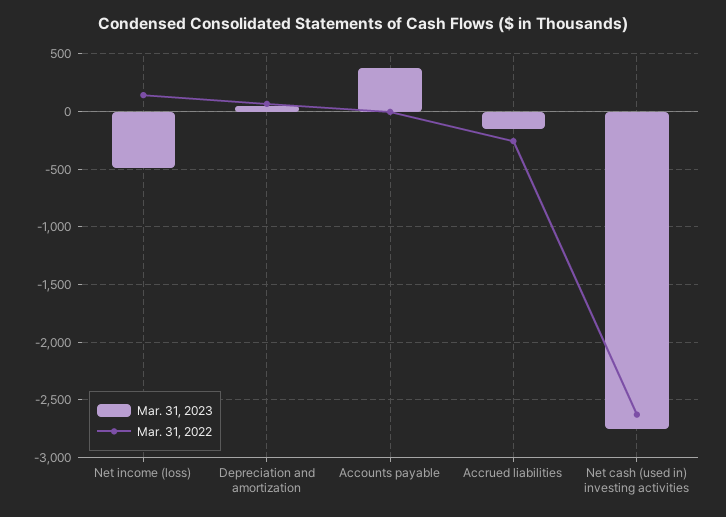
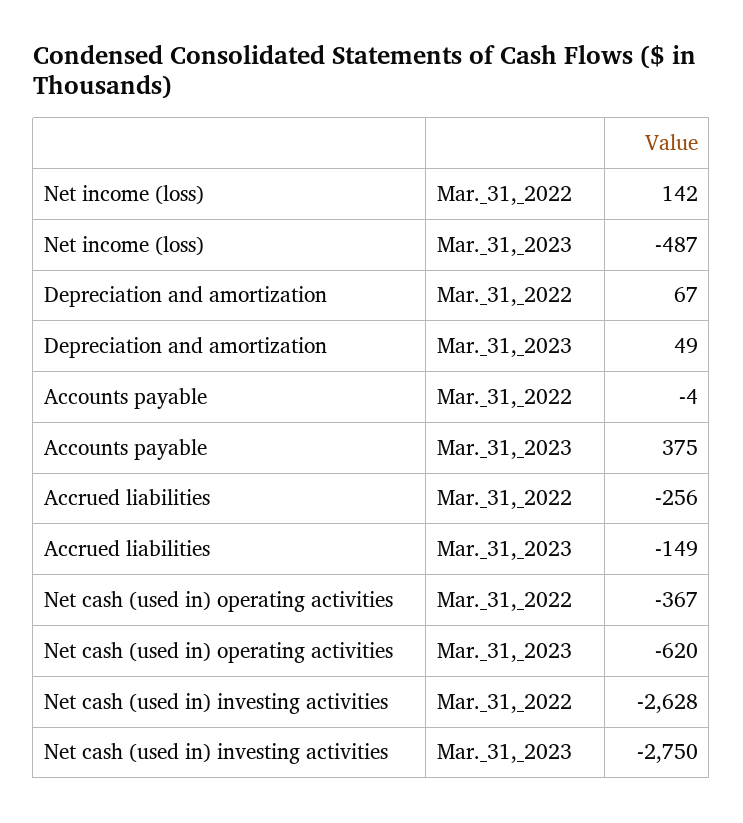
Mar. 31, 2022, Net cash (used in) operating activities: none -> -367
Mar. 31, 2023, Net cash (used in) operating activities: none -> -620

